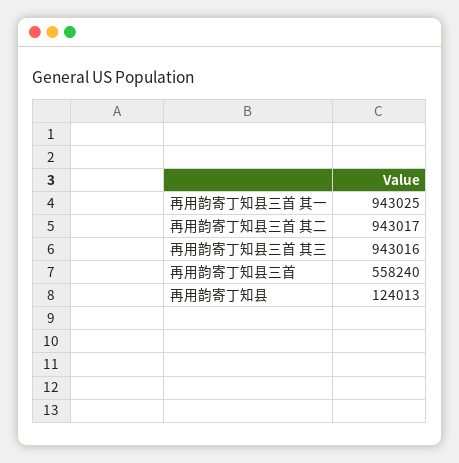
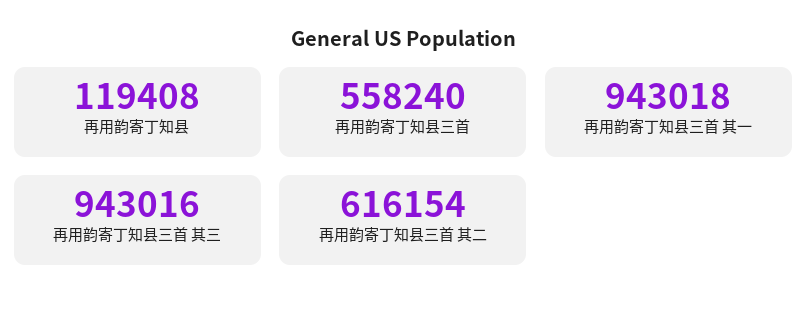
再用韵寄丁知县三首 其一: 943025 -> 943018
再用韵寄丁知县三首 其二: 943017 -> 616154
再用韵寄丁知县: 124013 -> 119408

